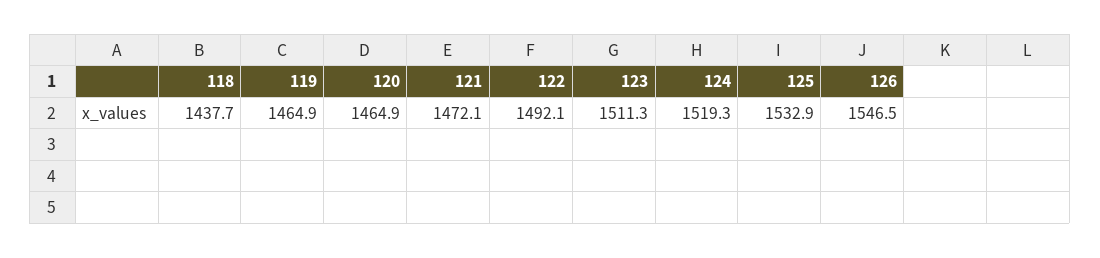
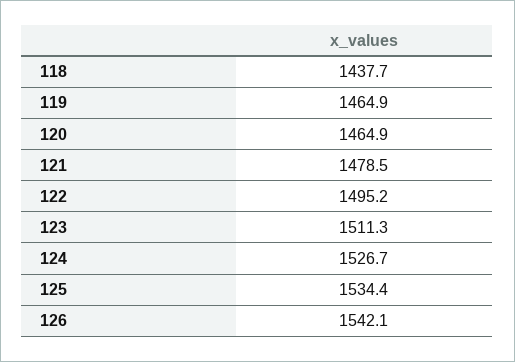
121: 1472.1 -> 1478.5
122: 1492.1 -> 1495.2
124: 1519.3 -> 1526.7
125: 1532.9 -> 1534.4
126: 1546.5 -> 1542.1

